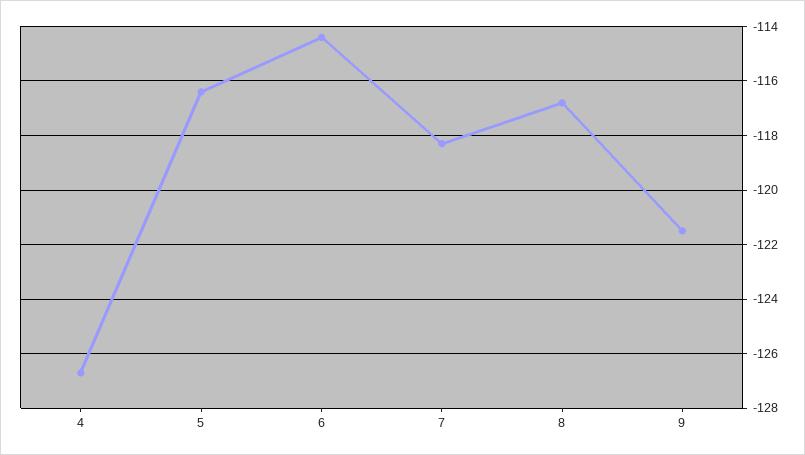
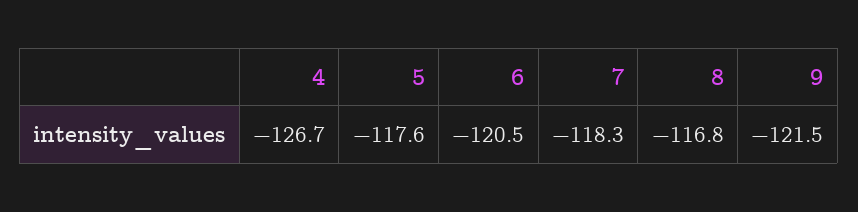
5: -116.5 -> -117.6
6: -114.5 -> -120.5

